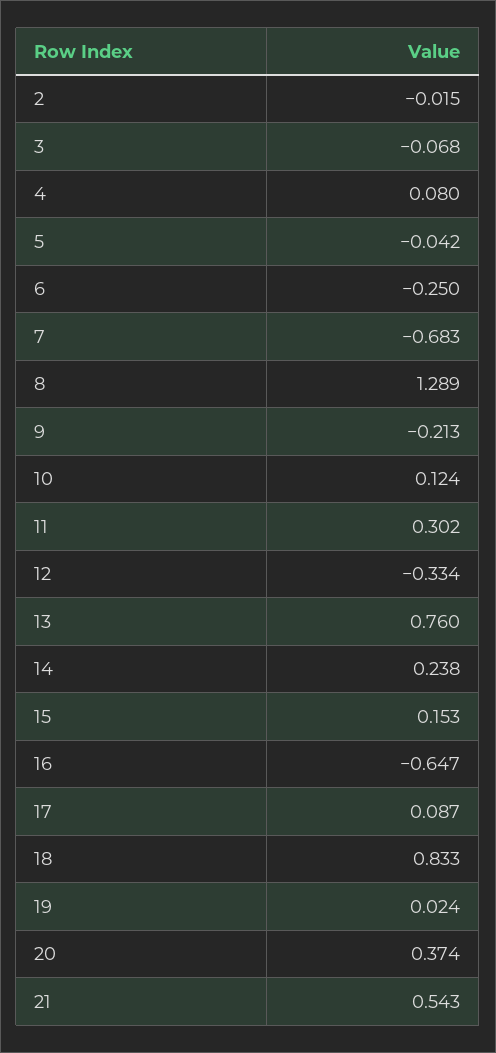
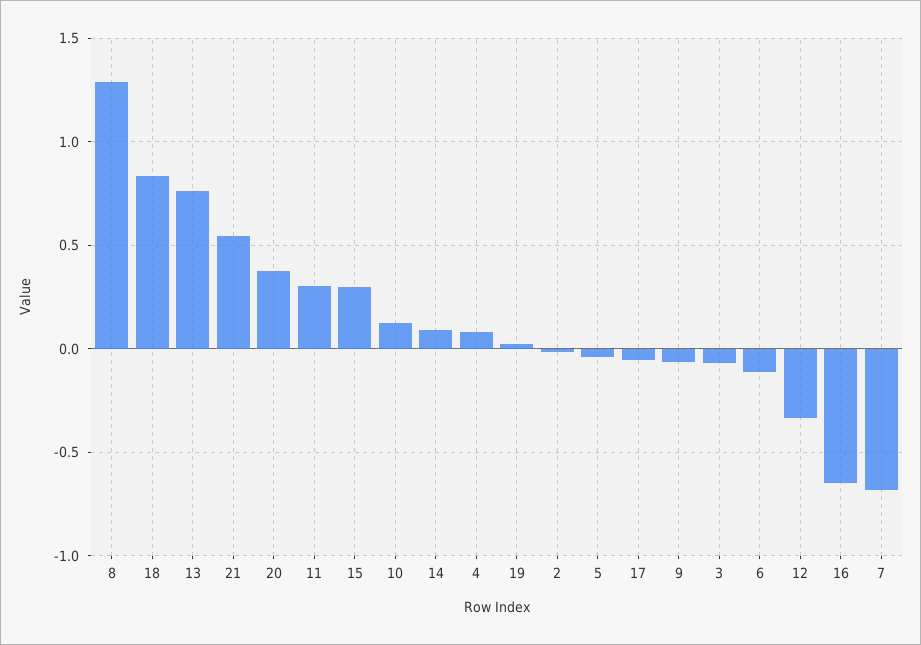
6: -0.25 -> -0.1
9: -0.213 -> -0.05
14: 0.238 -> 0.1
15: 0.153 -> 0.3
17: 0.087 -> -0.05

